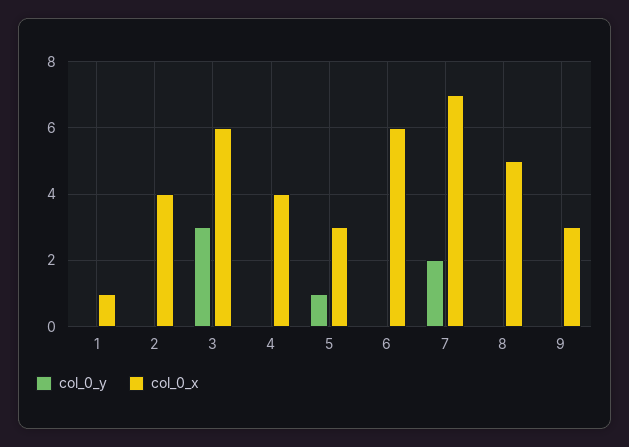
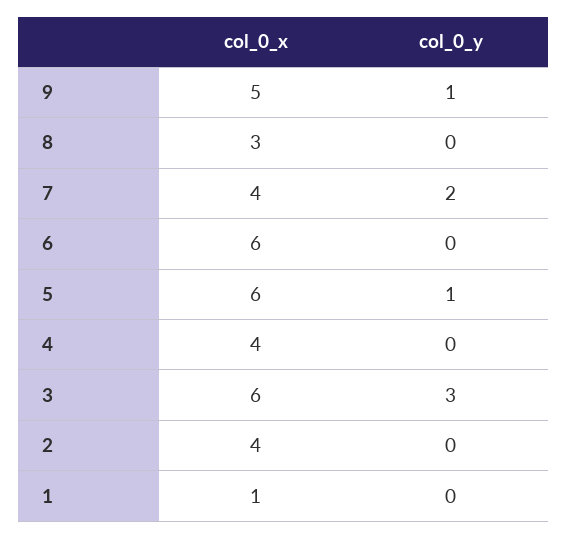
col_0_x, 5: 3 -> 6
col_0_x, 7: 7 -> 4
col_0_x, 8: 5 -> 3
col_0_y, 9: 0 -> 1
col_0_x, 9: 3 -> 5

